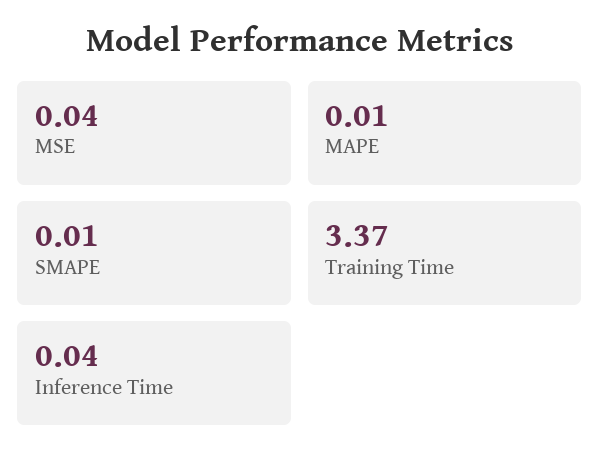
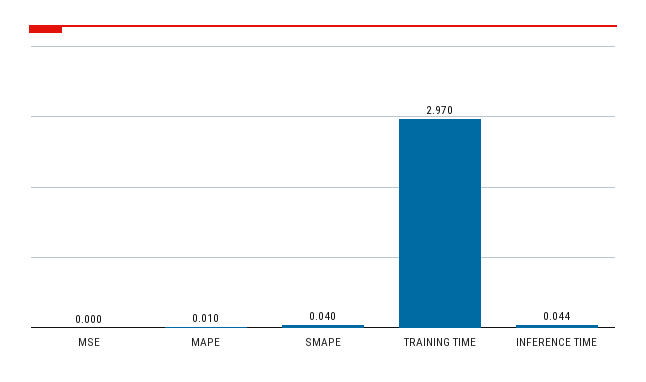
MSE: 0.04 -> 0
SMAPE: 0.01 -> 0.04
Training Time: 3.37 -> 2.97

